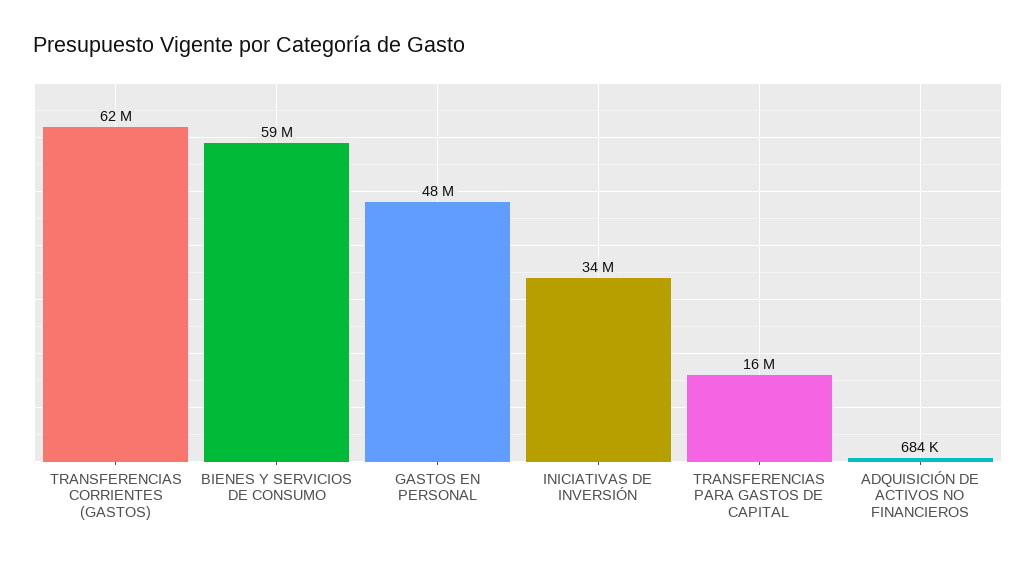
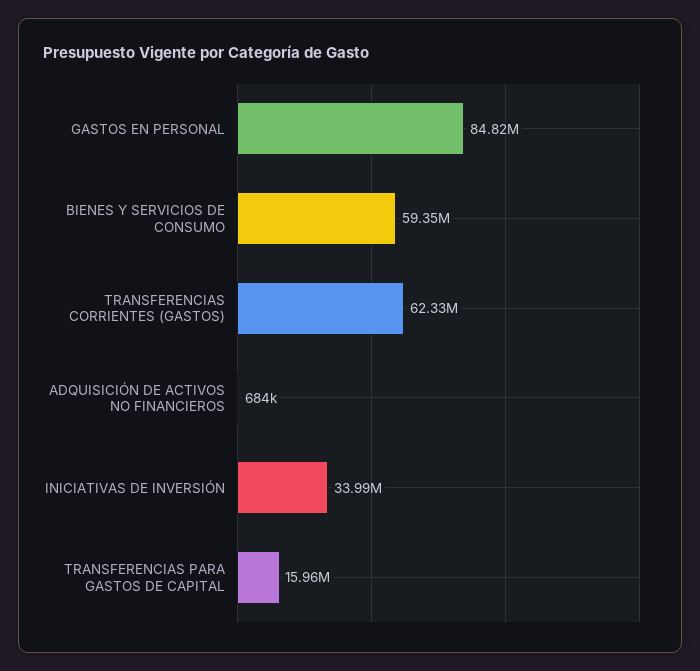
GASTOS EN PERSONAL: 48000000 -> 84820000

